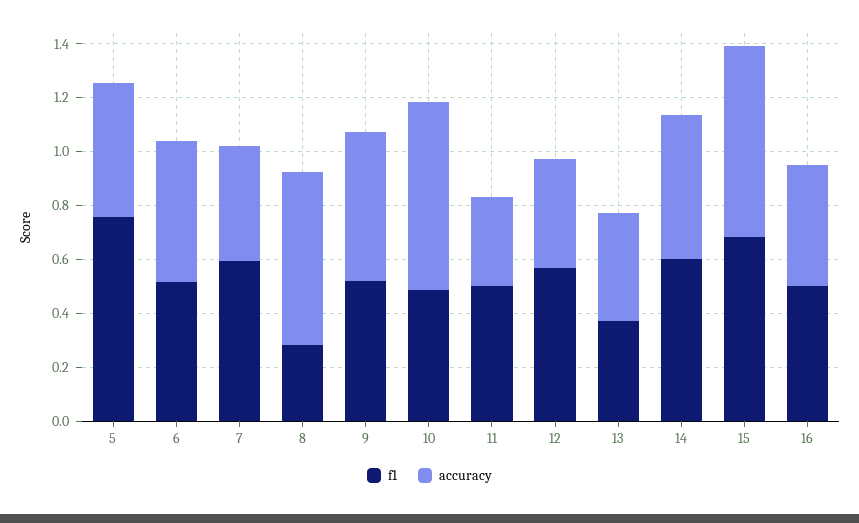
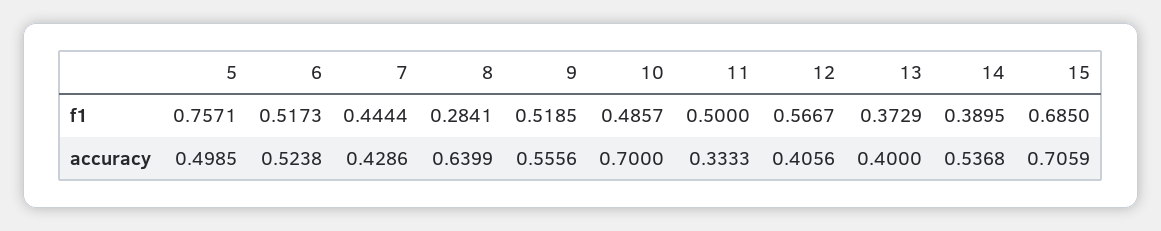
f1, 7: 0.6 -> 0.4444
f1, 14: 0.6 -> 0.3895
f1, 16: 0.5 -> none
accuracy, 16: 0.45 -> none

